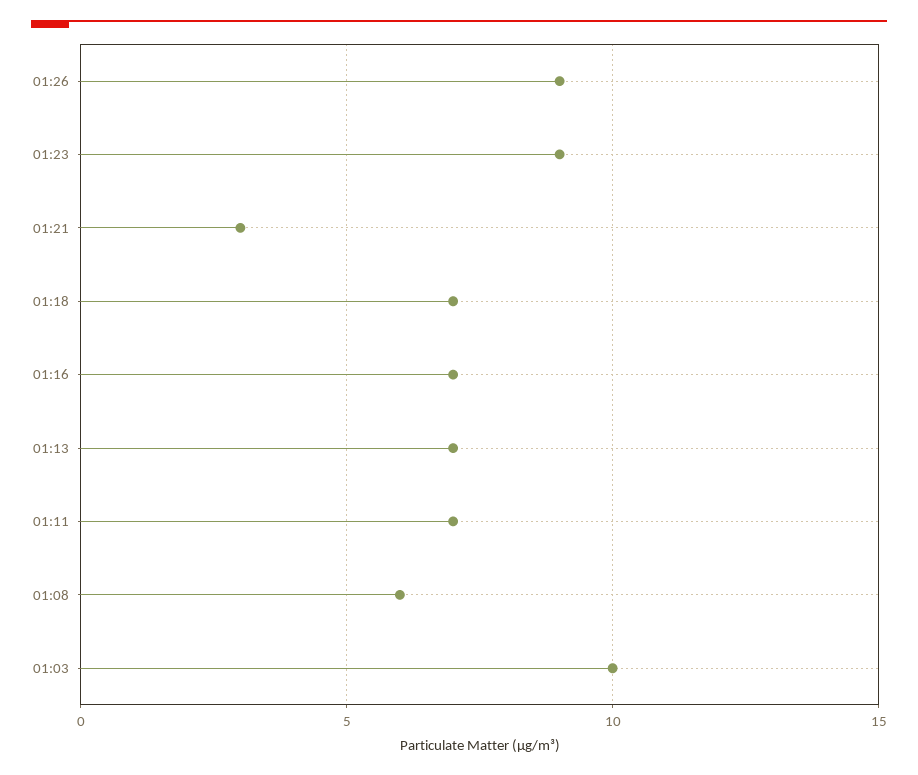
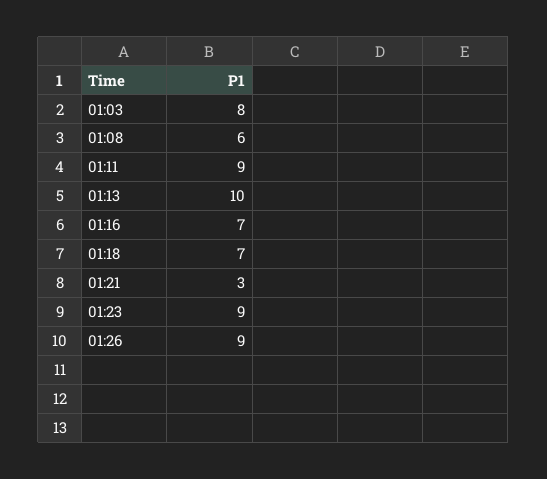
01:13: 7 -> 10
01:11: 7 -> 9
01:03: 10 -> 8

